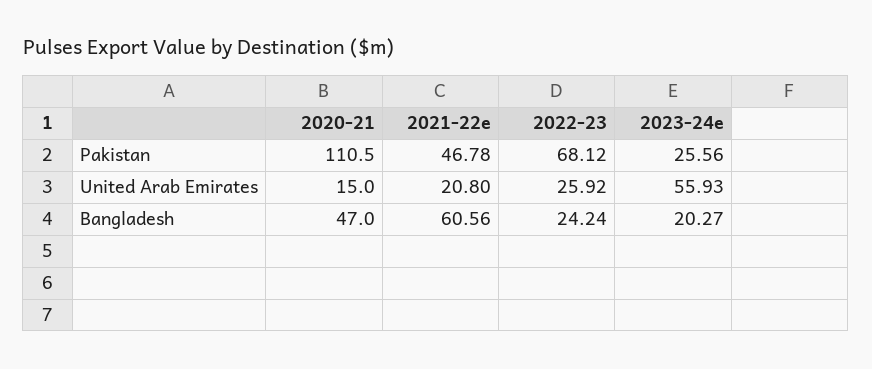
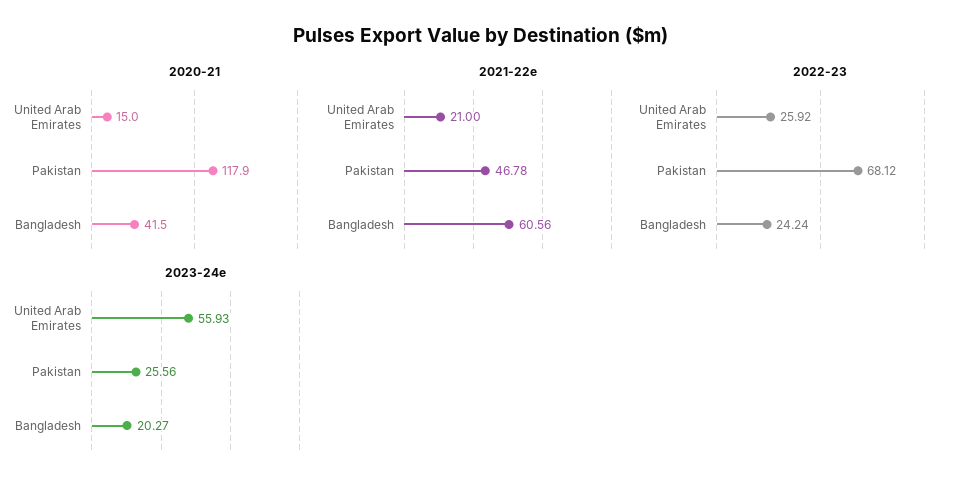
2020-21, Pakistan: 110.5 -> 117.9
2021-22e, United Arab Emirates: 20.8 -> 21
2020-21, Bangladesh: 47 -> 41.5

